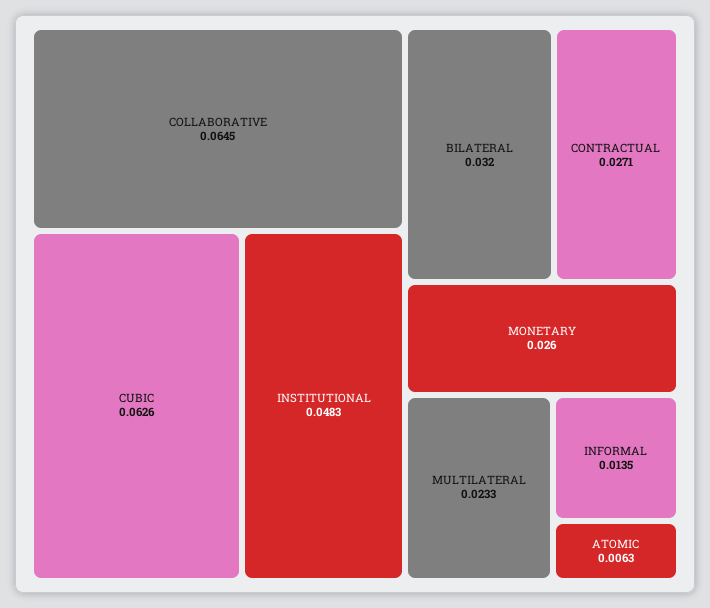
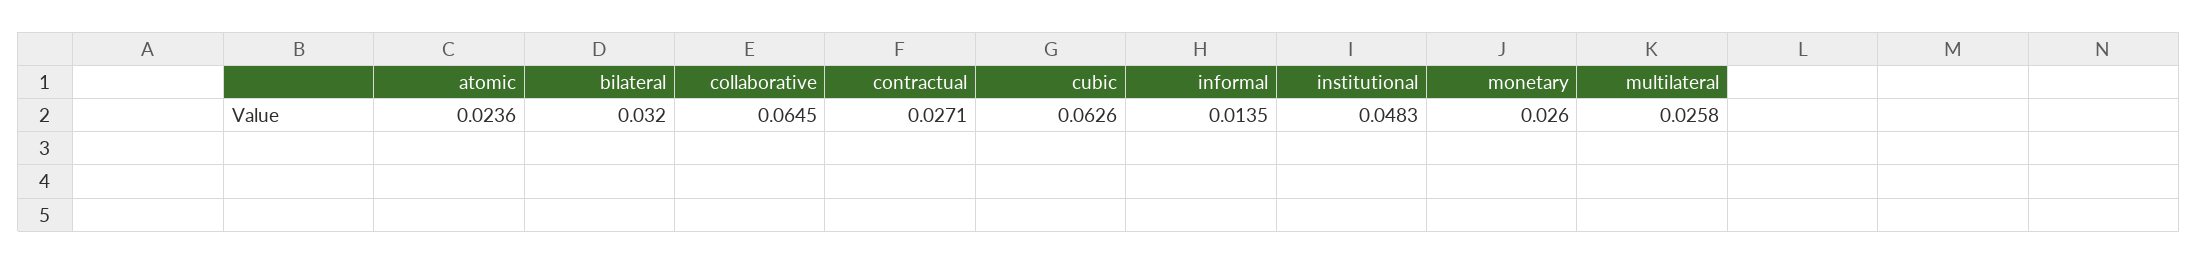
MULTILATERAL: 0.0233 -> 0.0258
ATOMIC: 0.0063 -> 0.0236

